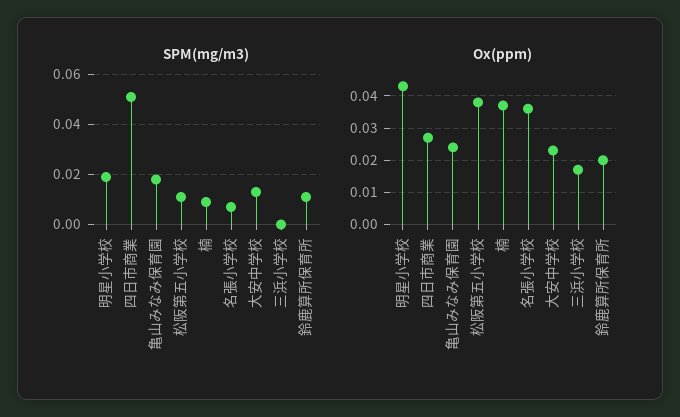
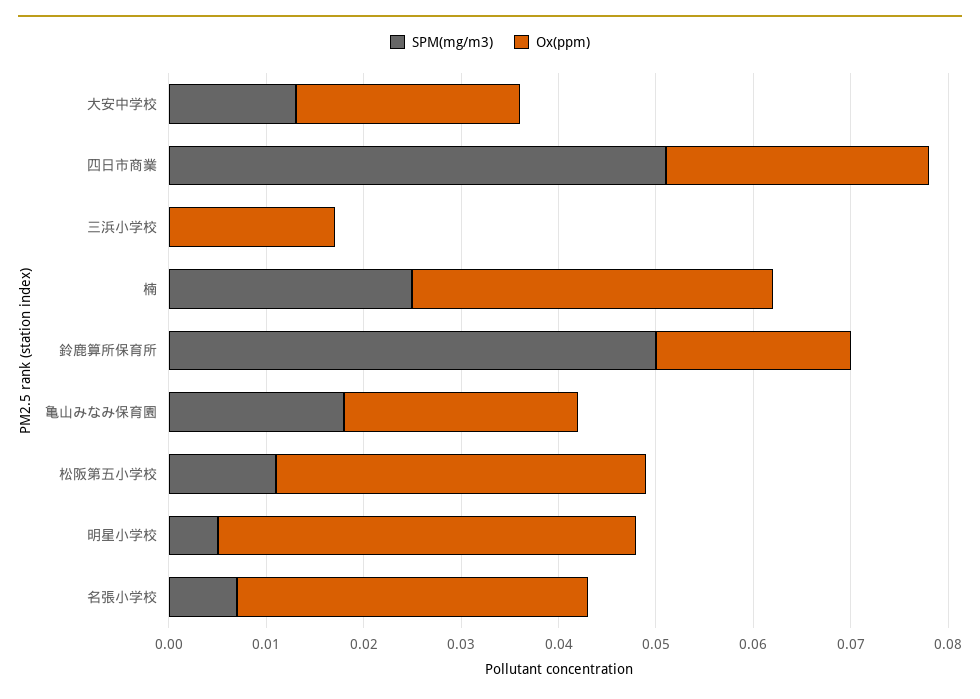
SPM(mg/m3), 明星小学校: 0.02 -> 0.005
SPM(mg/m3), 楠: 0.01 -> 0.025
SPM(mg/m3), 鈴鹿算所保育所: 0.01 -> 0.05

